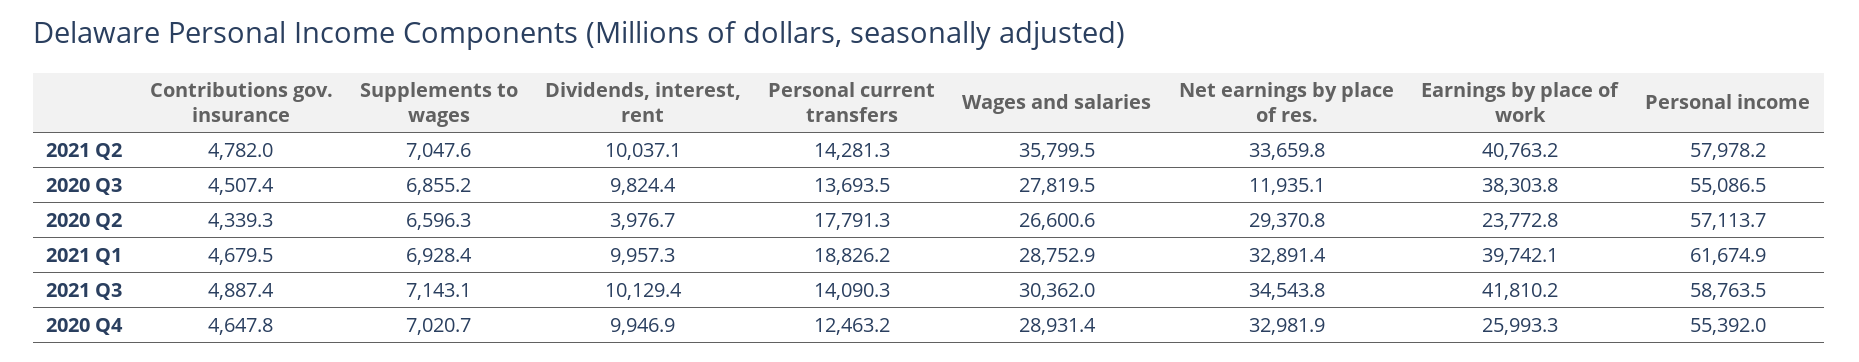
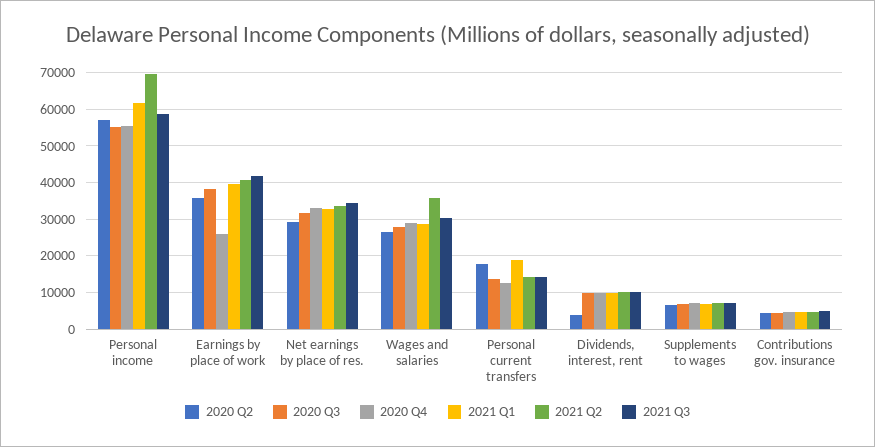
2021 Q2, Personal income: 57978.2 -> 70000
2020 Q3, Net earnings by place of res.: 11935.1 -> 32000
2020 Q2, Earnings by place of work: 23772.8 -> 36000

